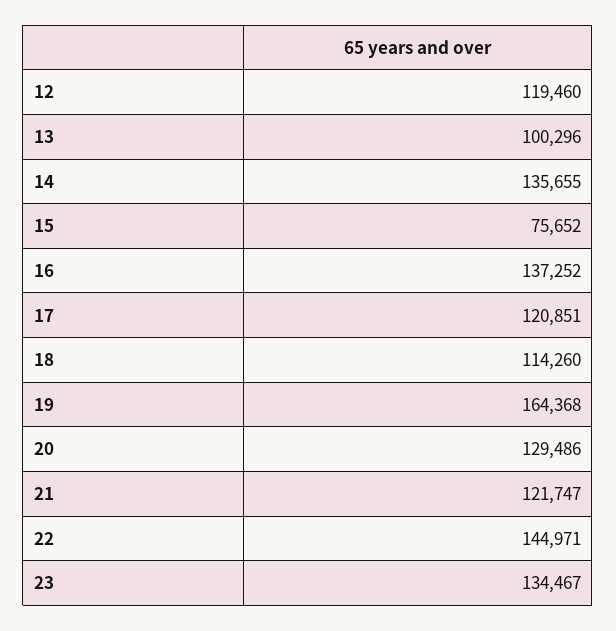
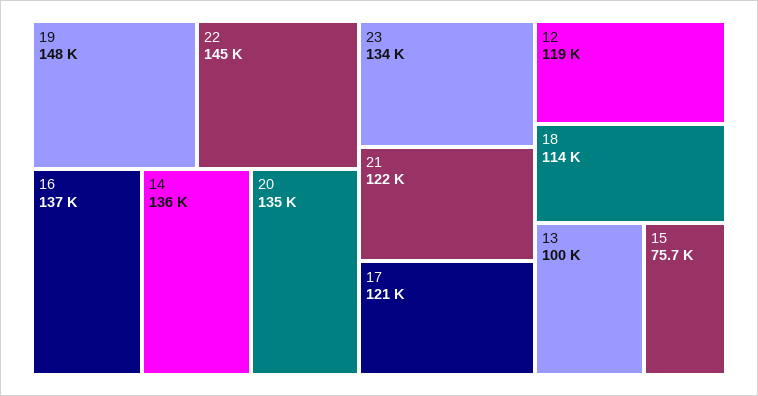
19: 164368 -> 148000
20: 129486 -> 135000

